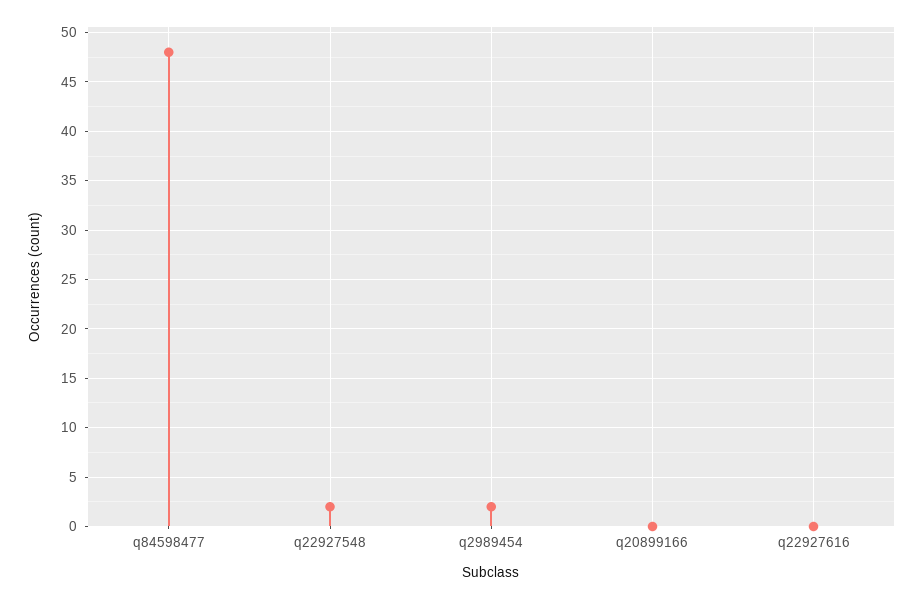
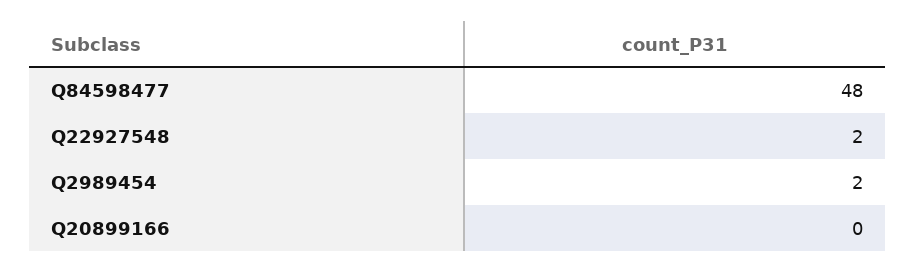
q22927616: 0 -> none

